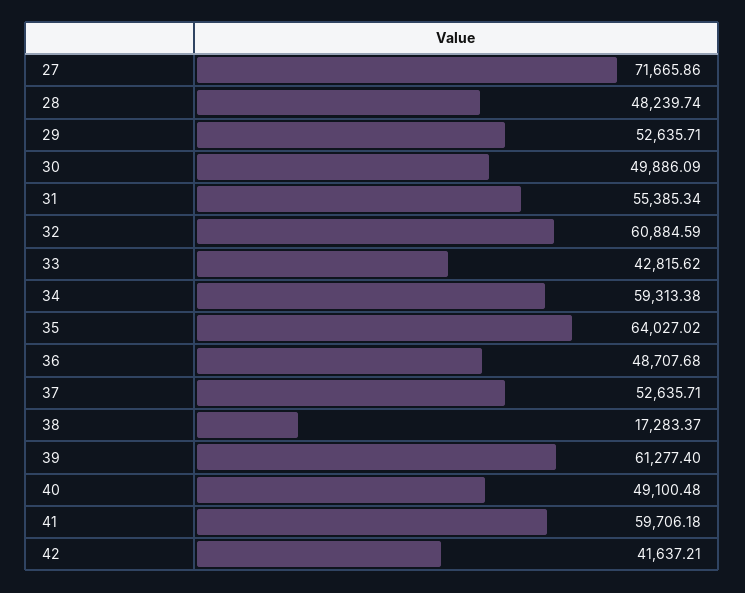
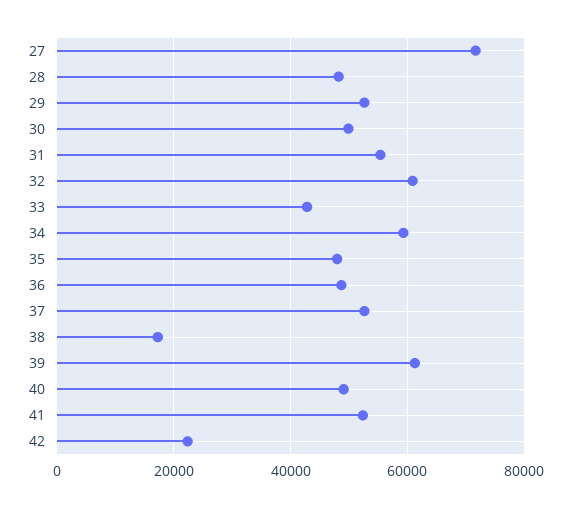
35: 64027.02 -> 48000
41: 59706.18 -> 52000
42: 41637.21 -> 22000

